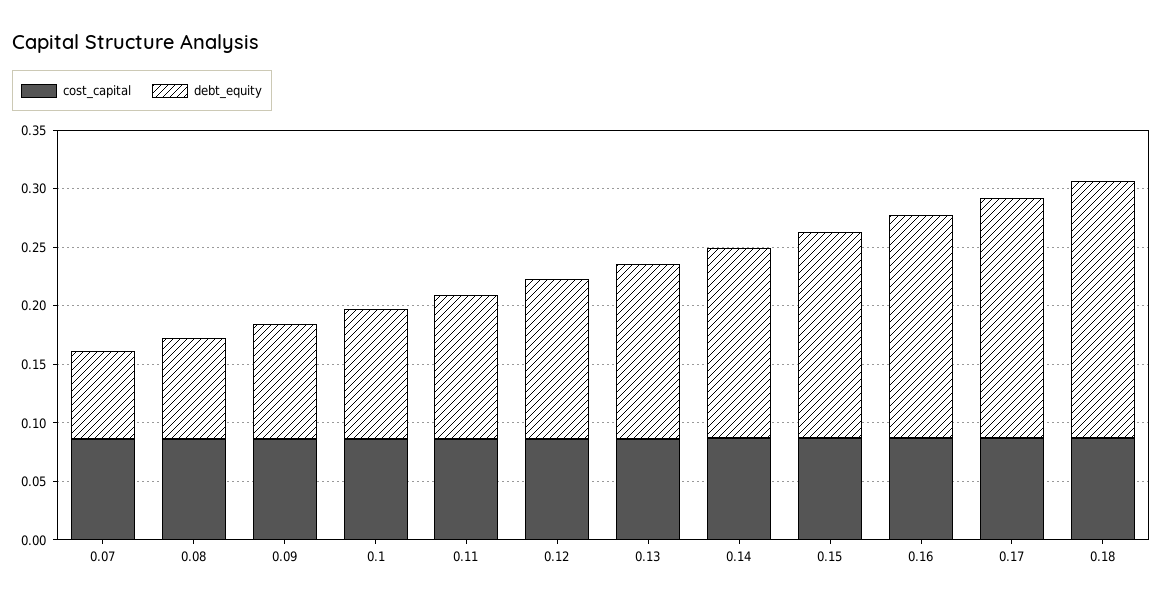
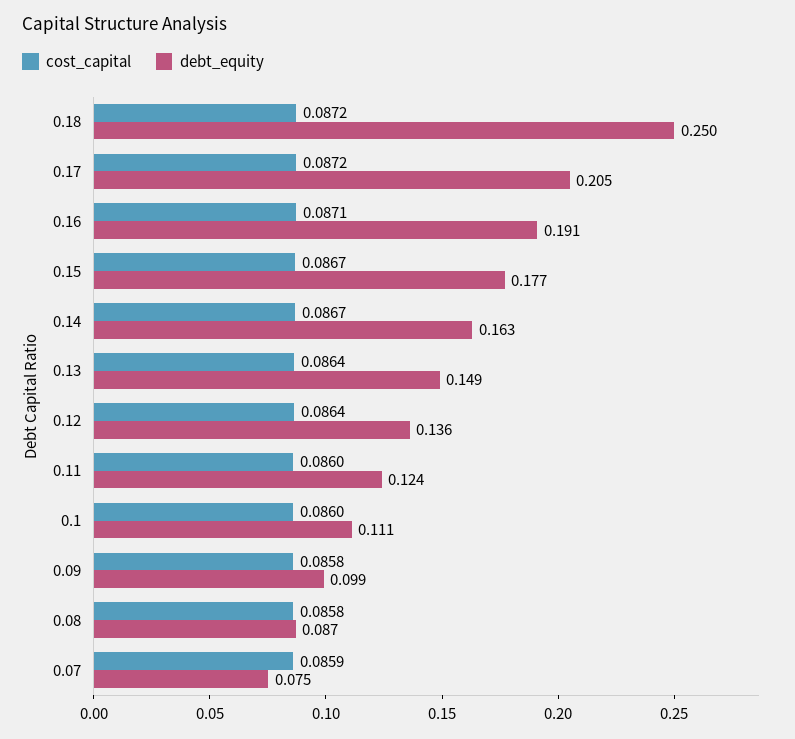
debt_equity, 0.18: 0.22 -> 0.25

